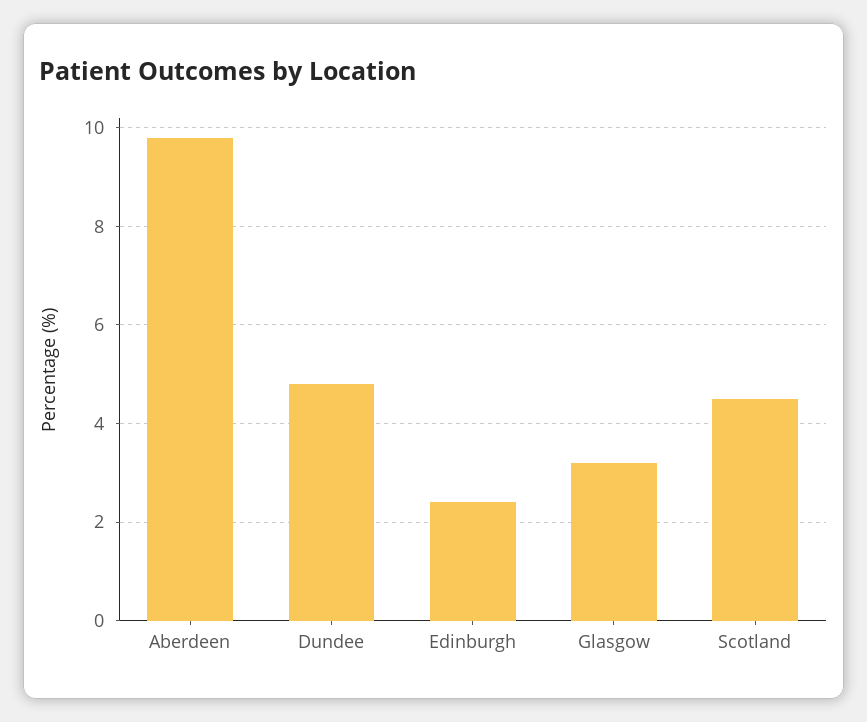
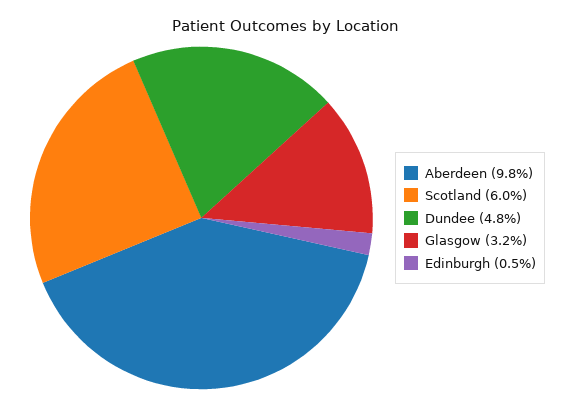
Edinburgh: 2.5 -> 0.5
Scotland: 4.5 -> 6

